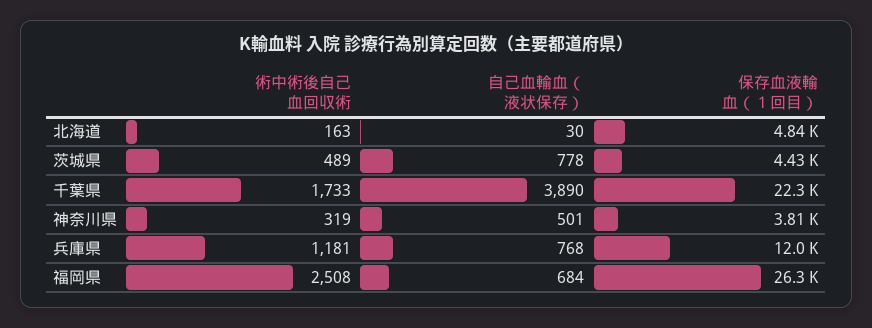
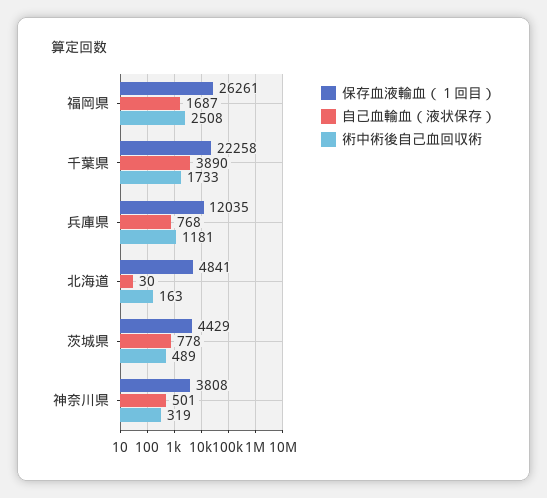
自己血輸血（液状保存）, 福岡県: 684 -> 1687

